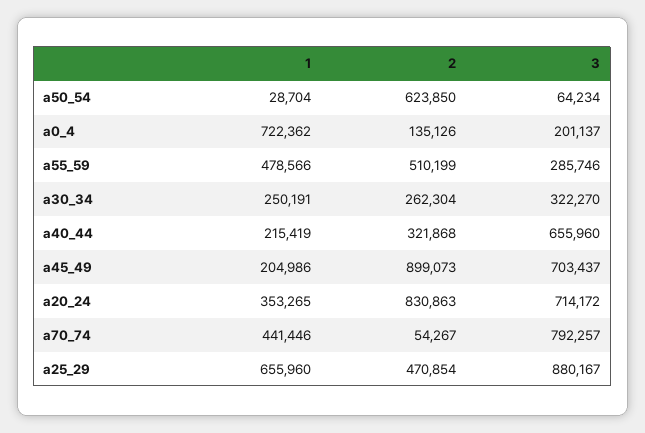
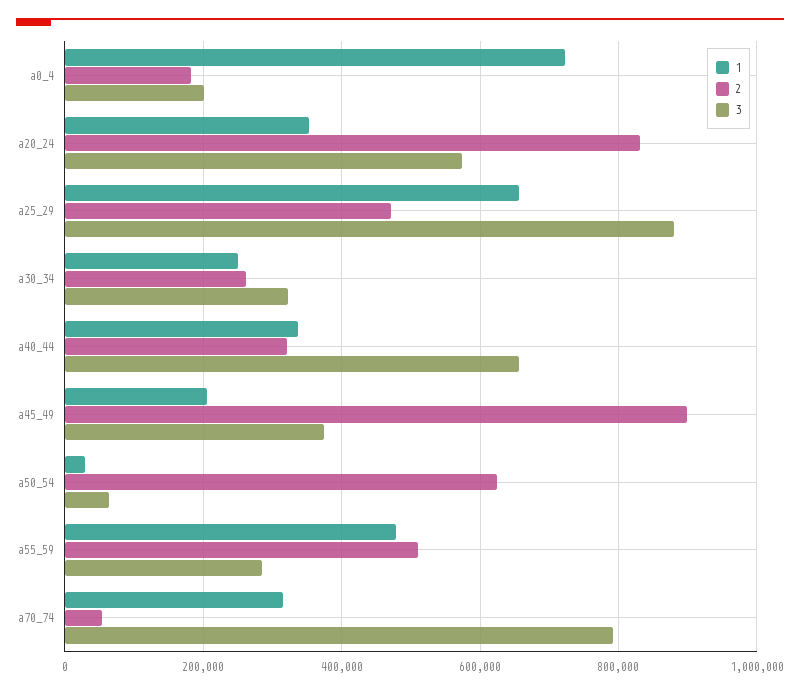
2, a0_4: 135126 -> 180000
1, a40_44: 215419 -> 340000
3, a45_49: 703437 -> 380000
3, a20_24: 714172 -> 580000
1, a70_74: 441446 -> 320000

